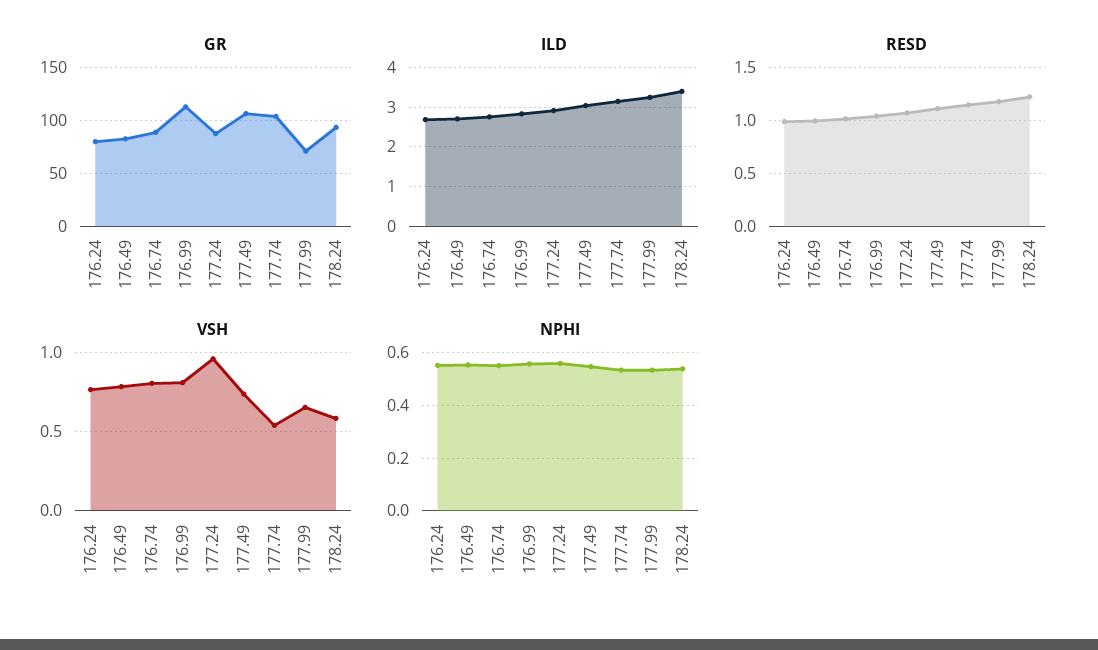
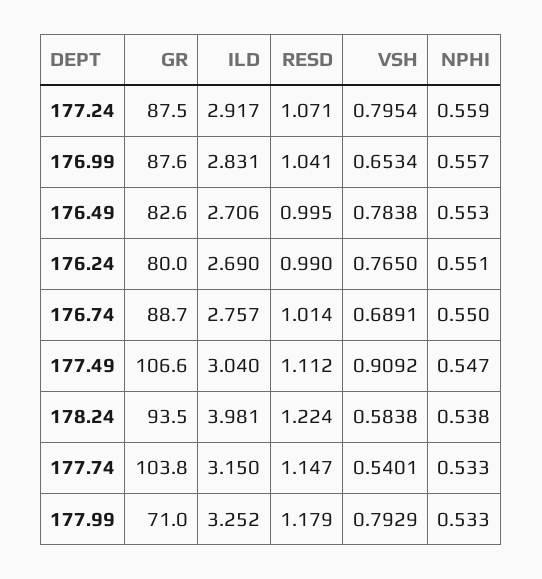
GR, 176.99: 110 -> 87.6
ILD, 178.24: 3.4 -> 3.981
VSH, 176.74: 0.8 -> 0.6891
VSH, 176.99: 0.8 -> 0.6534
VSH, 177.24: 0.95 -> 0.7954
VSH, 177.49: 0.75 -> 0.9092
VSH, 177.99: 0.65 -> 0.7929

